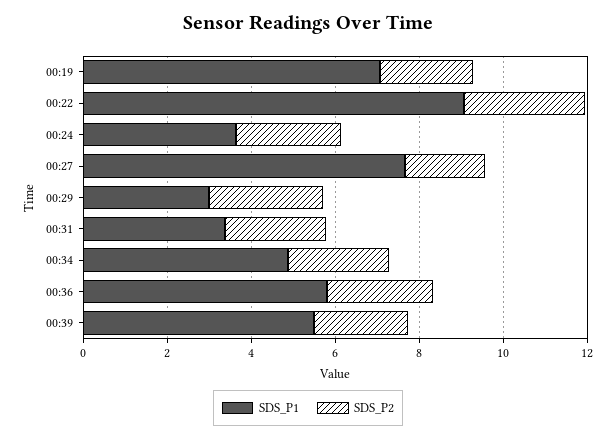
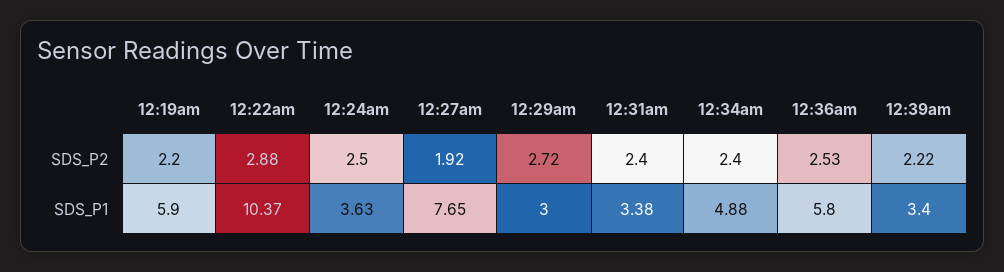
SDS_P1, 00:19: 7 -> 5.9
SDS_P1, 00:22: 9 -> 10.37
SDS_P1, 00:39: 5.5 -> 3.4

